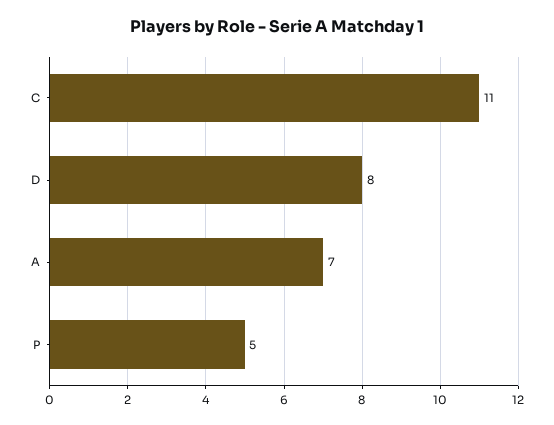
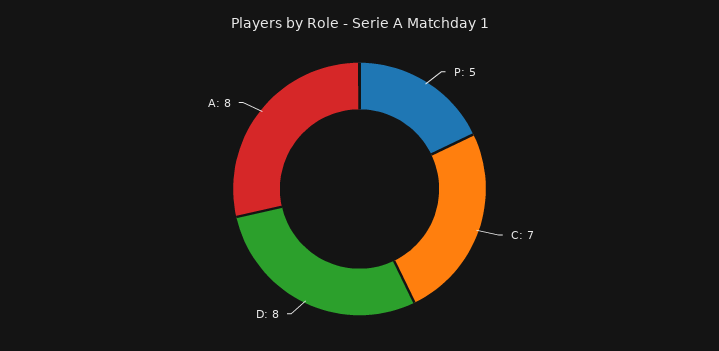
C: 11 -> 7
A: 7 -> 8

